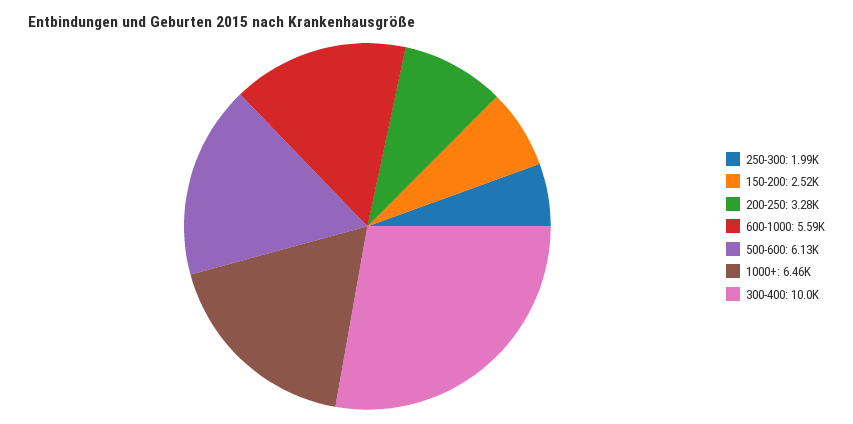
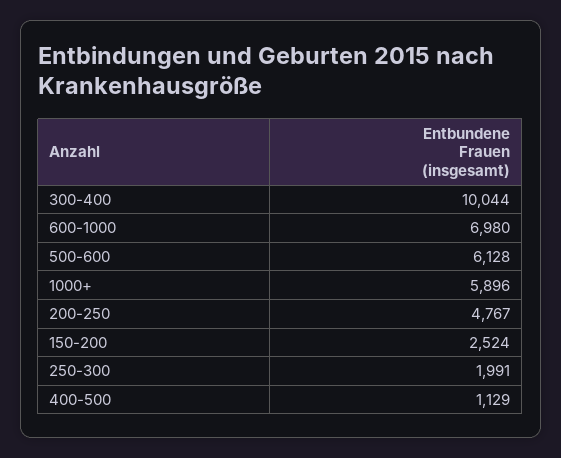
200-250: 3280 -> 4767
600-1000: 5590 -> 6980
1000+: 6460 -> 5896
400-500: none -> 1129

